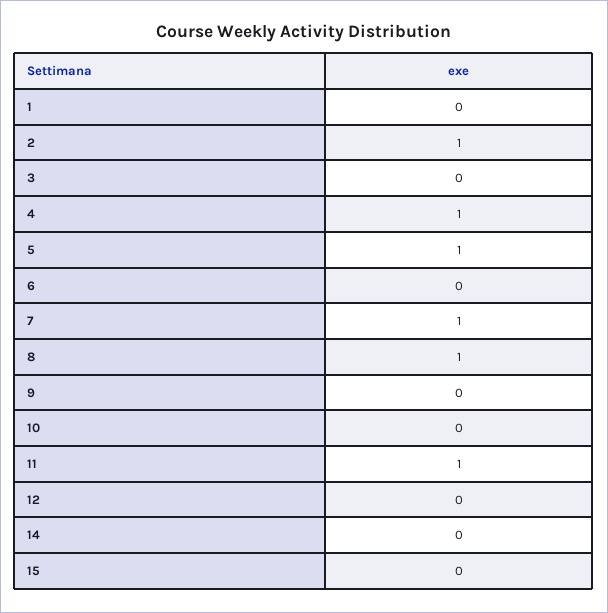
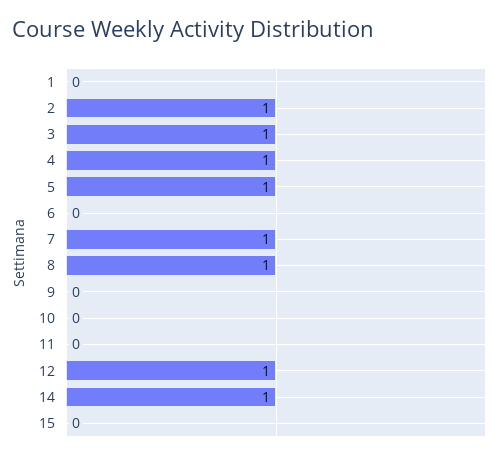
3: 0 -> 1
11: 1 -> 0
12: 0 -> 1
14: 0 -> 1

